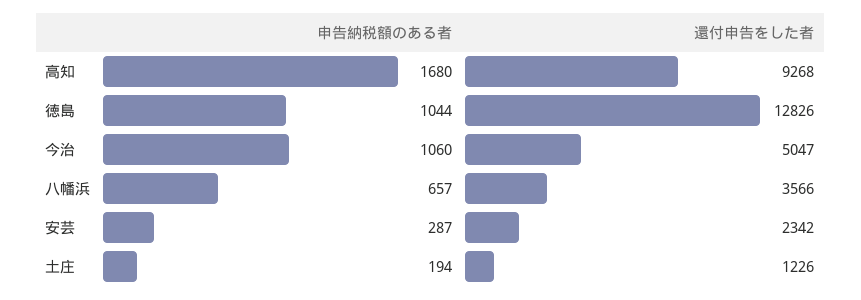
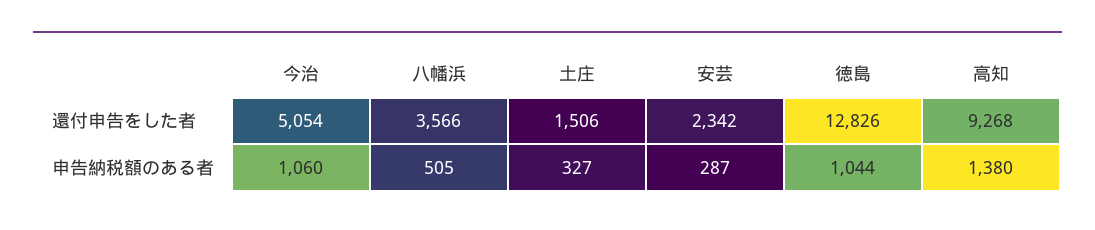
申告納税額のある者, 高知: 1680 -> 1380
還付申告をした者, 今治: 5047 -> 5054
申告納税額のある者, 八幡浜: 657 -> 505
申告納税額のある者, 土庄: 194 -> 327
還付申告をした者, 土庄: 1226 -> 1506

